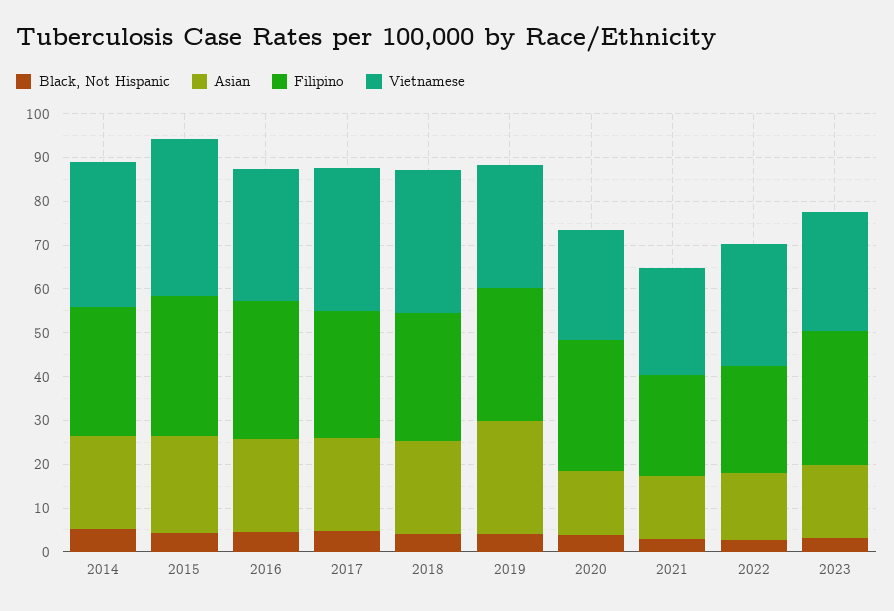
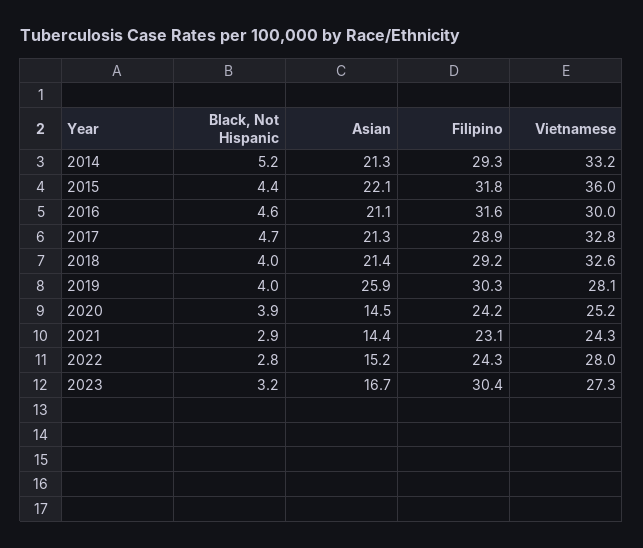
Filipino, 2020: 30 -> 24.2

